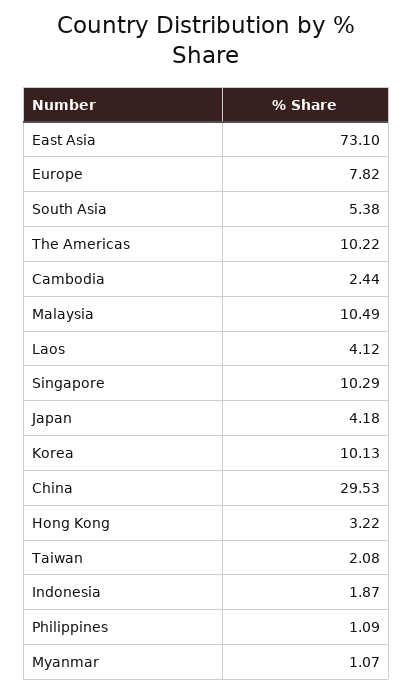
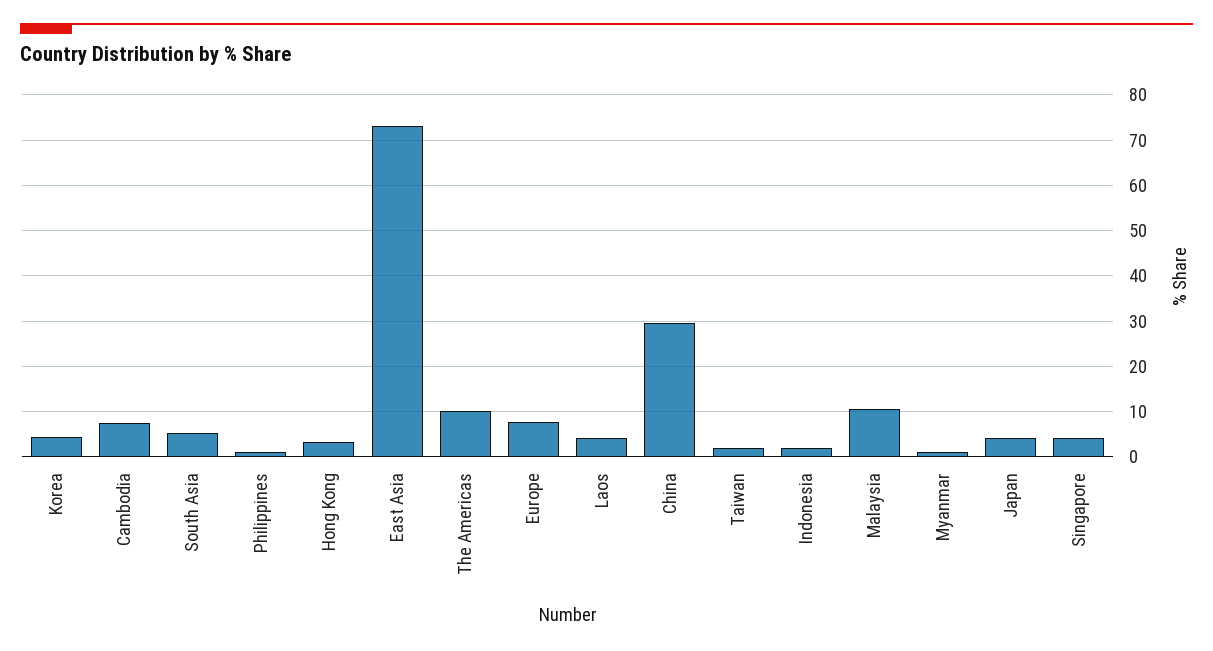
Cambodia: 2.44 -> 8
Singapore: 10.29 -> 4
Korea: 10.13 -> 4

